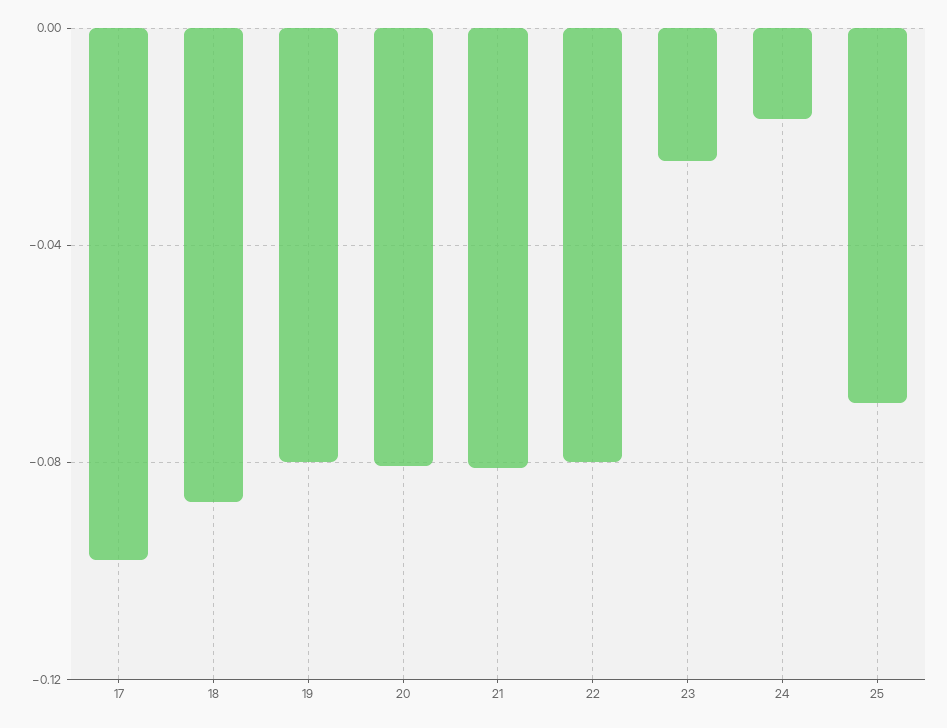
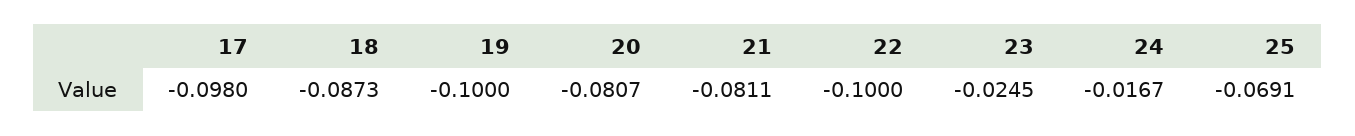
19: -0.08 -> -0.1
22: -0.08 -> -0.1

